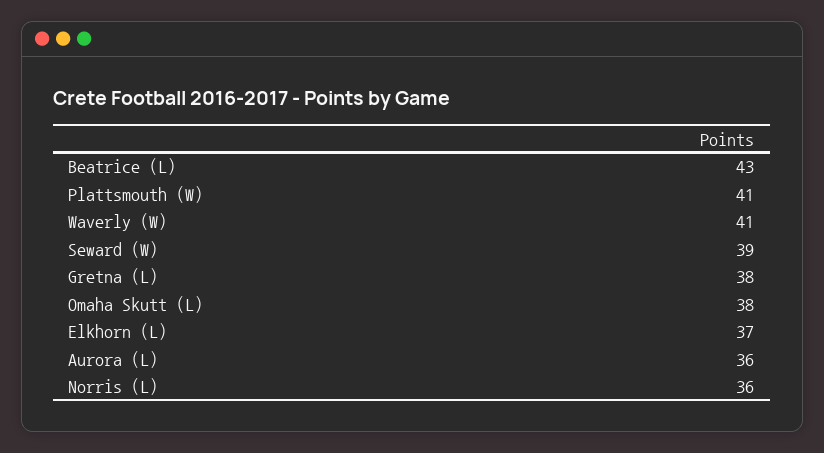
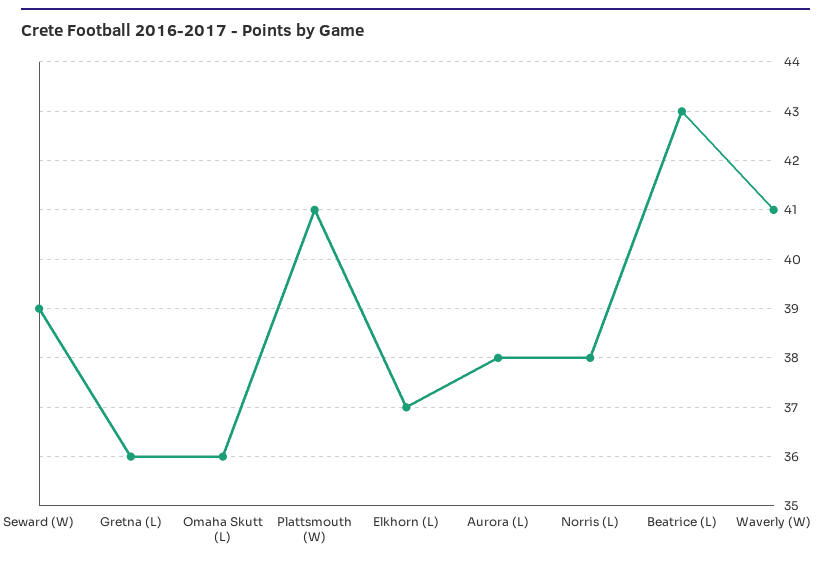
Gretna (L): 38 -> 36
Omaha Skutt (L): 38 -> 36
Aurora (L): 36 -> 38
Norris (L): 36 -> 38

